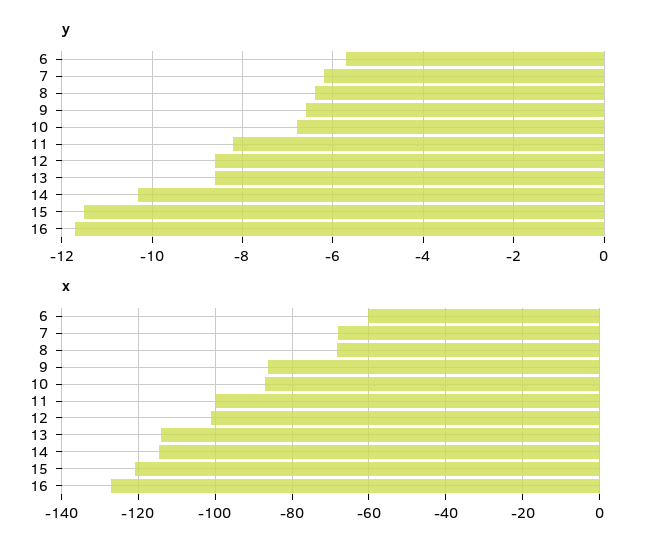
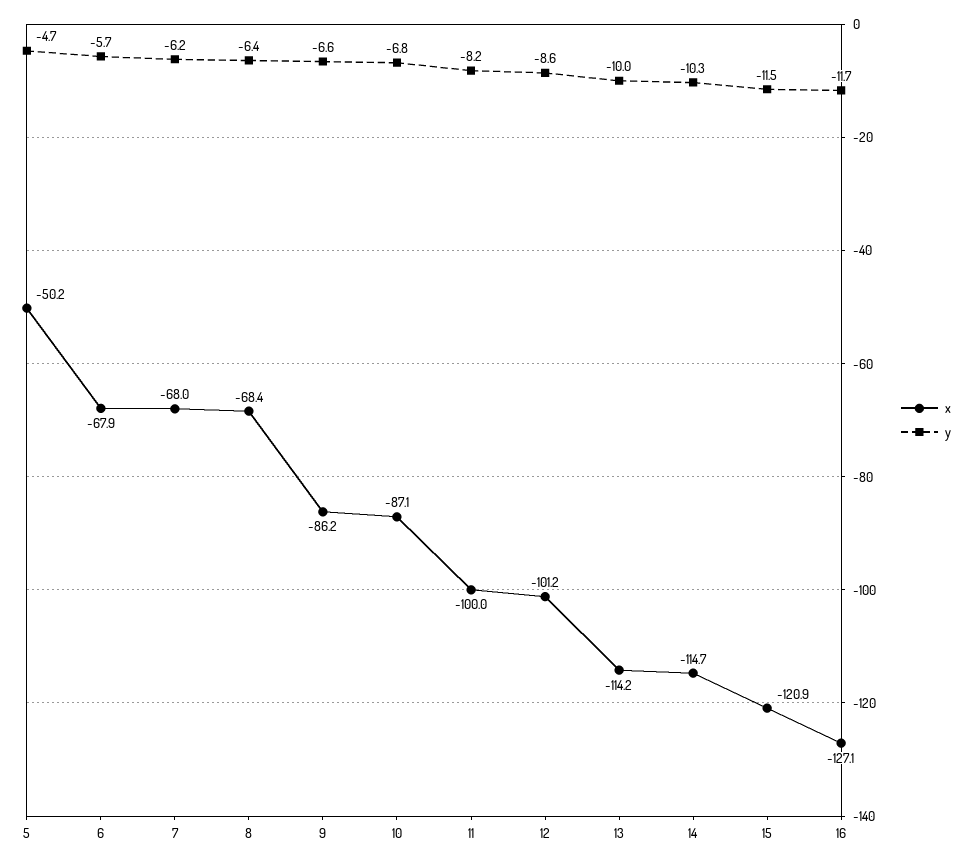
y, 13: -8.5 -> -10
x, 6: -60 -> -67.9
x, 5: none -> -50.2
y, 5: none -> -4.7

